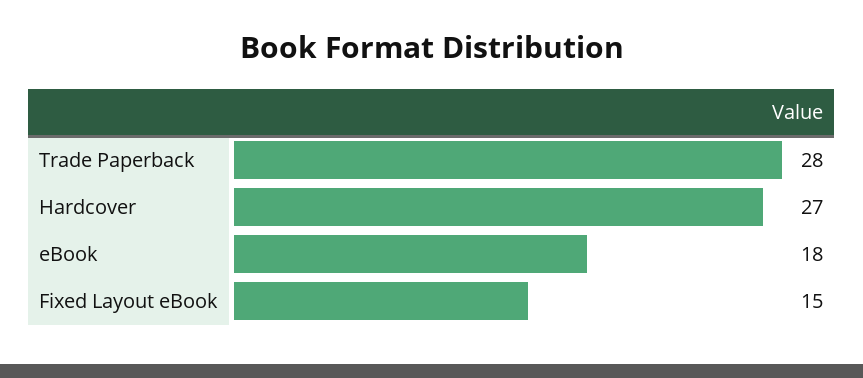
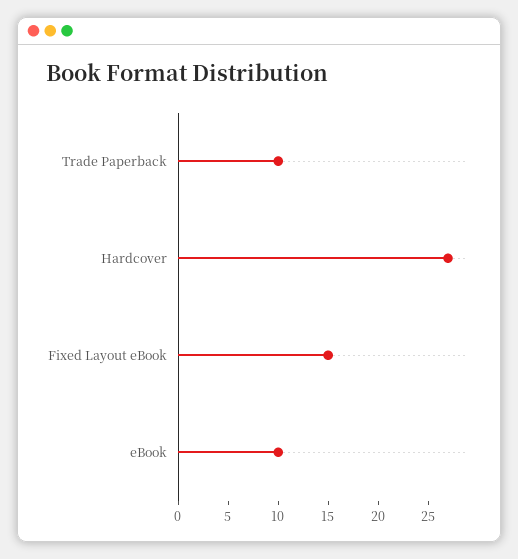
Trade Paperback: 28 -> 10
eBook: 18 -> 10

